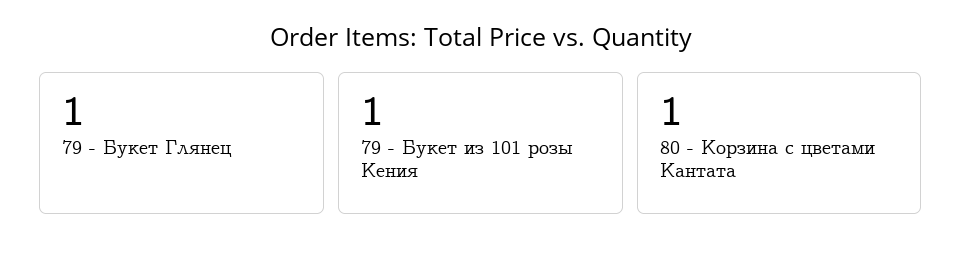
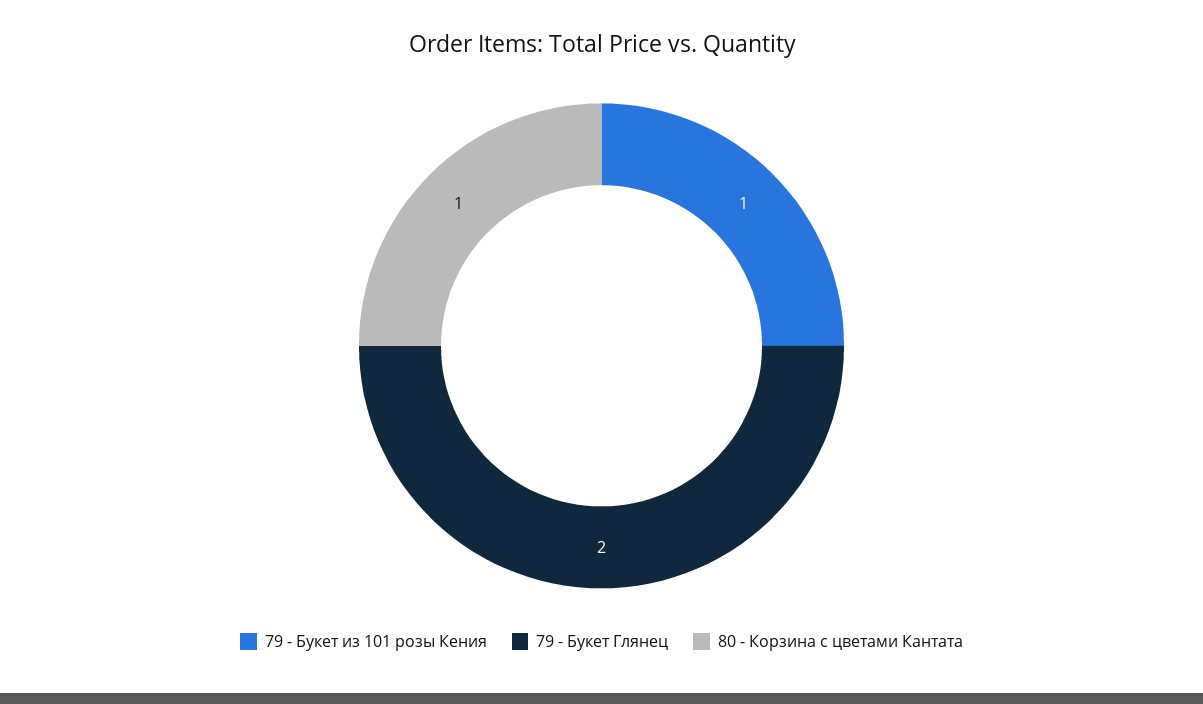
79 - Букет Глянец: 1 -> 2

